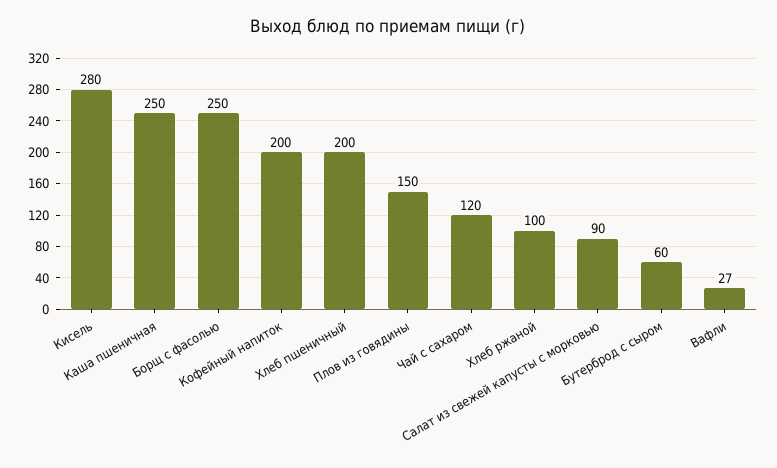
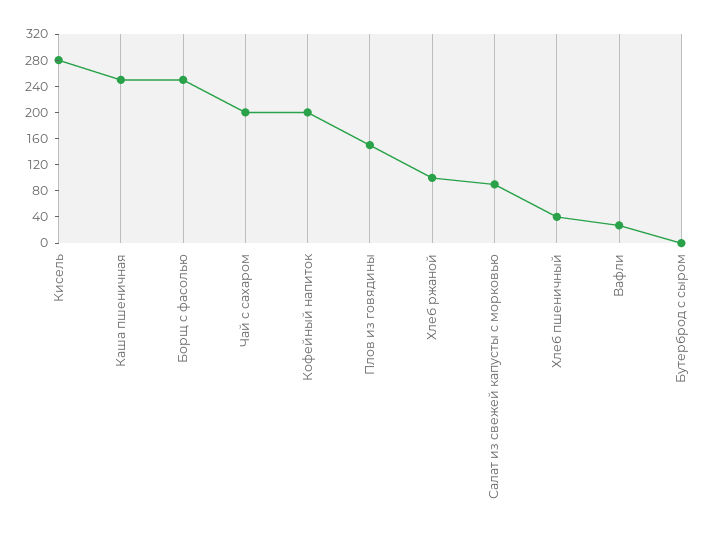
Хлеб пшеничный: 200 -> 40
Чай с сахаром: 120 -> 200
Бутерброд с сыром: 60 -> 0

